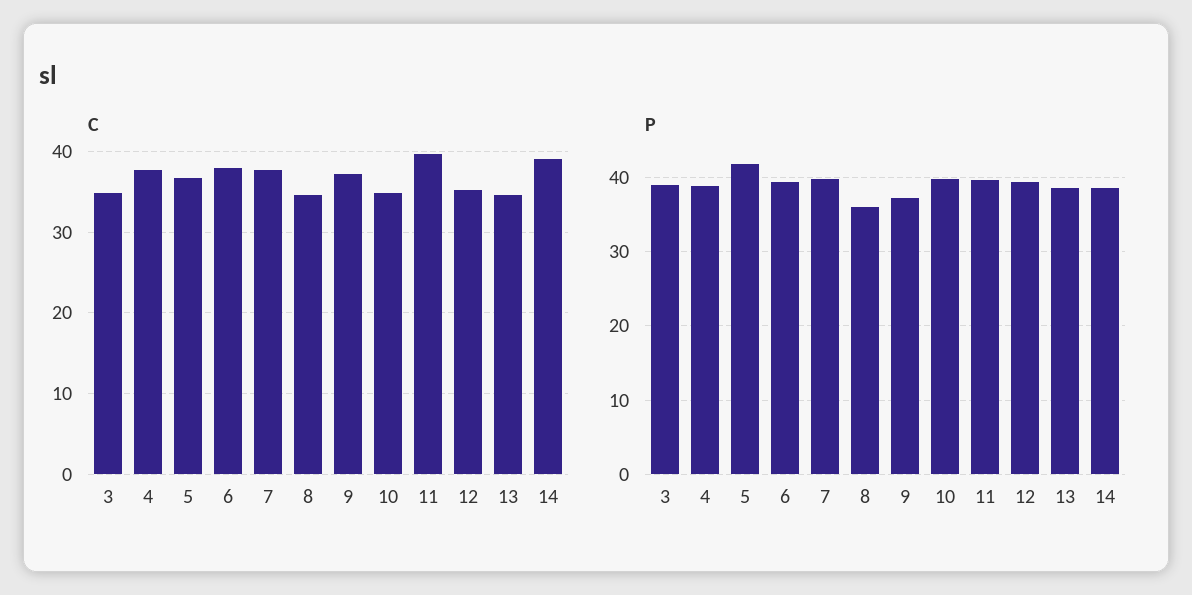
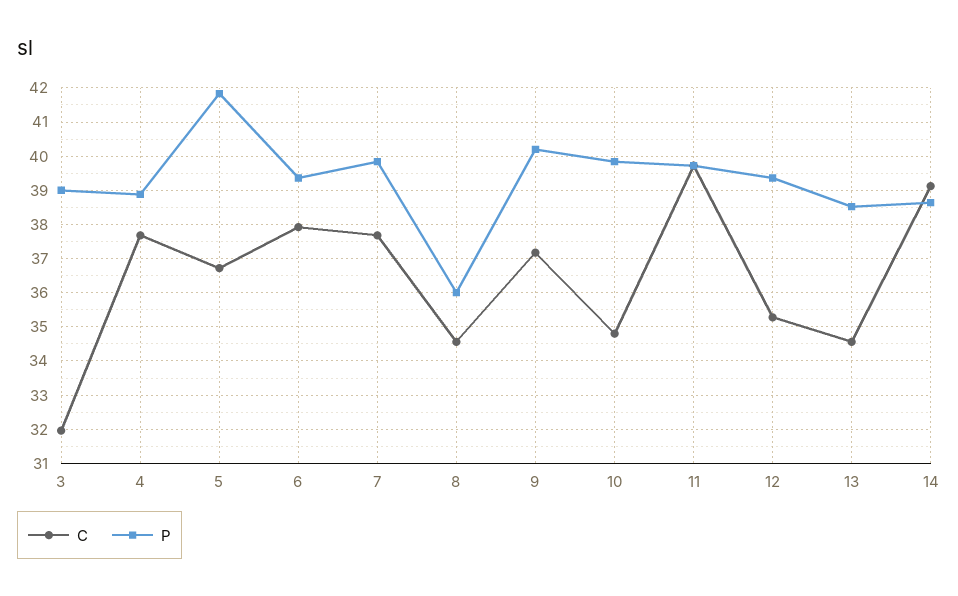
C, 3: 35 -> 32
P, 9: 37 -> 40.2

